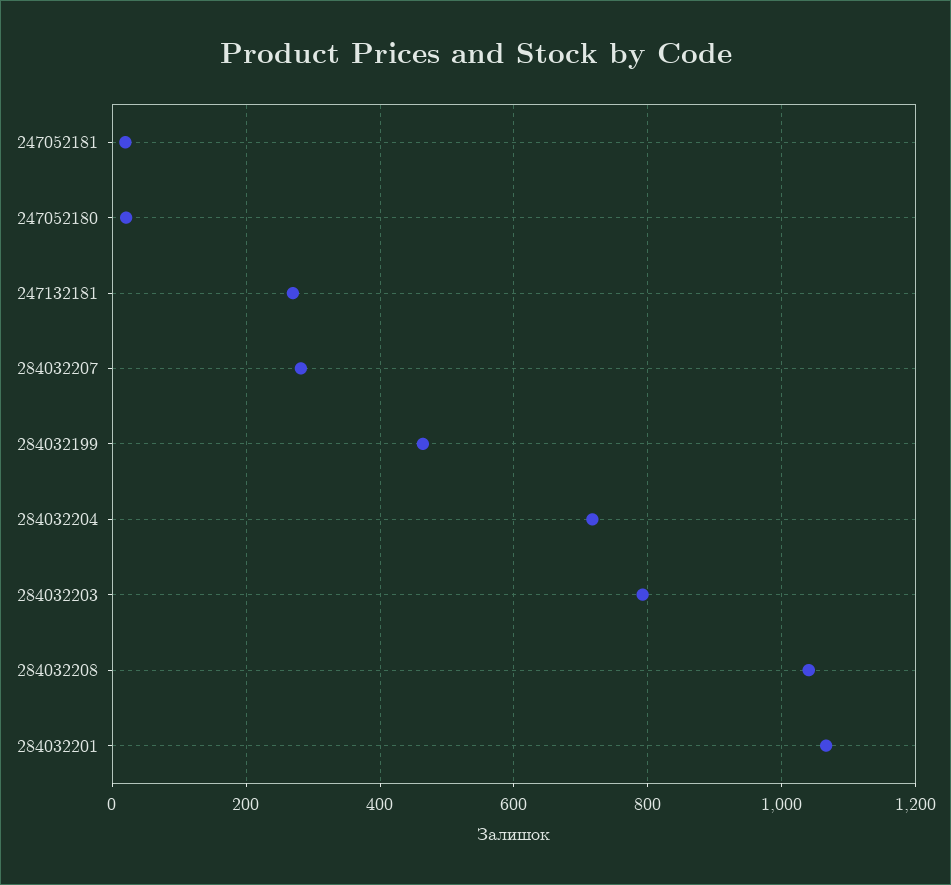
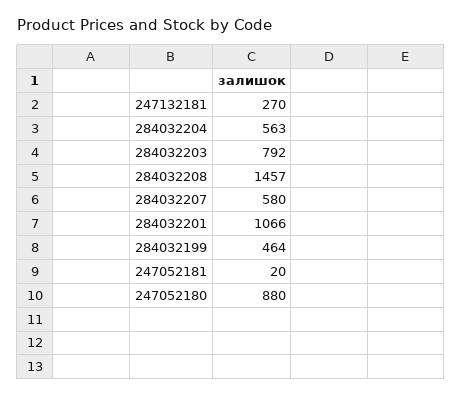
247052180: 20 -> 880
284032207: 280 -> 580
284032204: 720 -> 563
284032208: 1040 -> 1457

